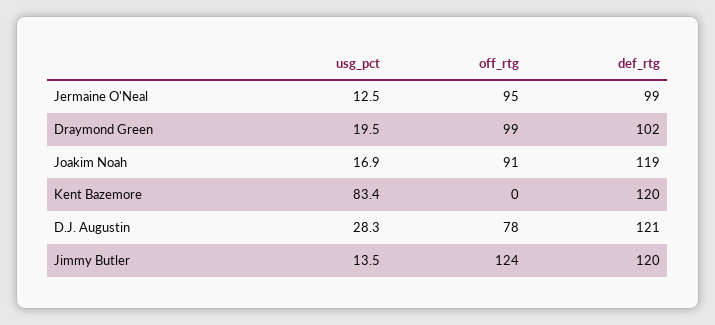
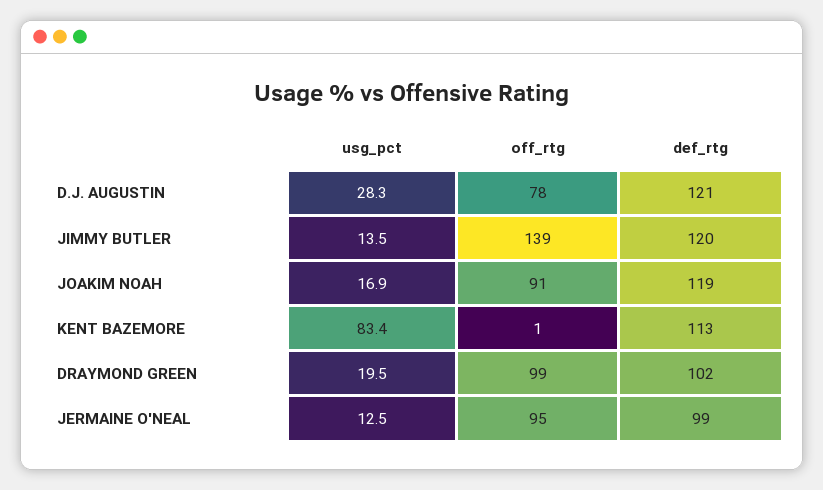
off_rtg, Kent Bazemore: 0 -> 1
def_rtg, Kent Bazemore: 120 -> 113
off_rtg, Jimmy Butler: 124 -> 139

